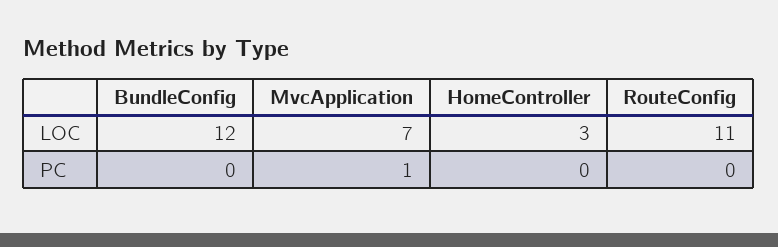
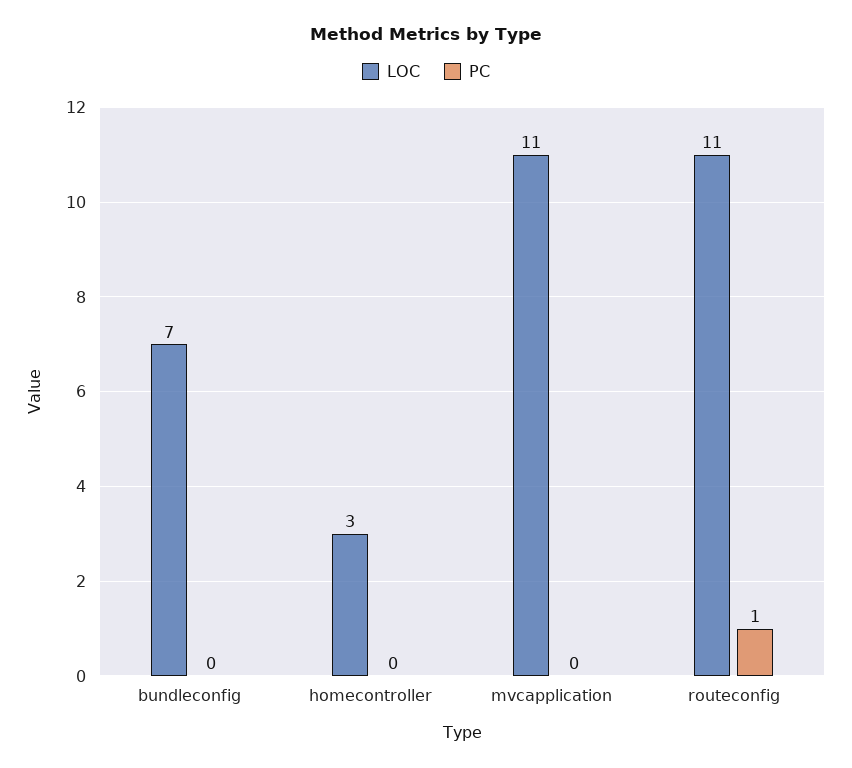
LOC, BundleConfig: 12 -> 7
LOC, MvcApplication: 7 -> 11
PC, MvcApplication: 1 -> 0
PC, RouteConfig: 0 -> 1

